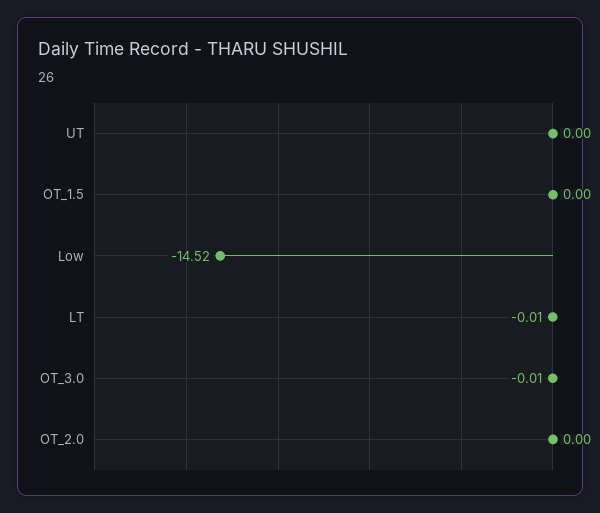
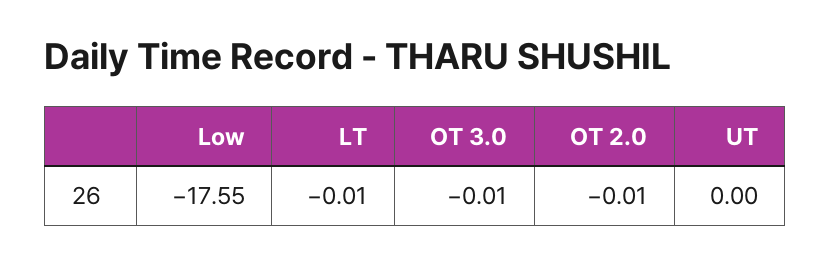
OT_1.5: 0 -> none
Low: -14.52 -> -17.55
OT_2.0: 0 -> -0.01

